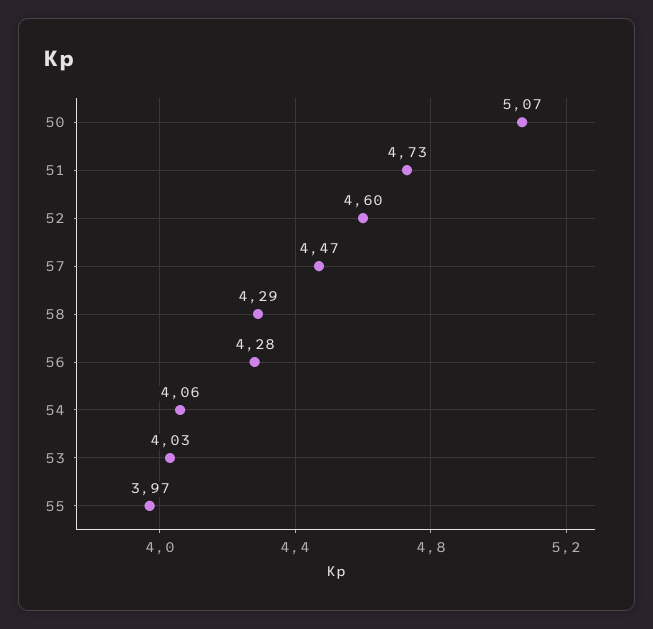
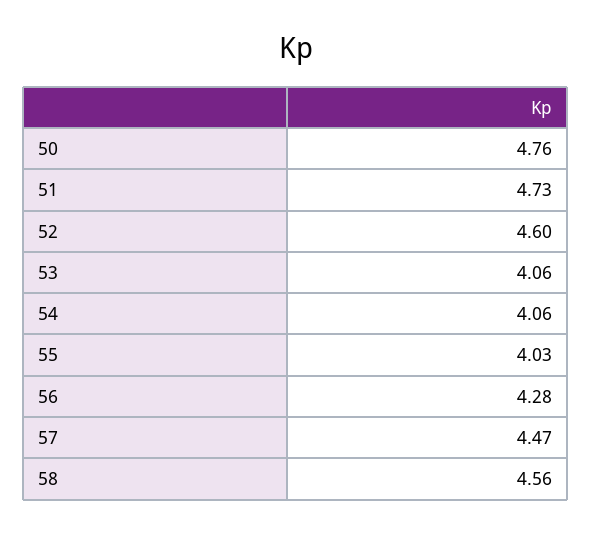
50: 5.07 -> 4.76
58: 4.29 -> 4.56
53: 4.03 -> 4.06
55: 3.97 -> 4.03

